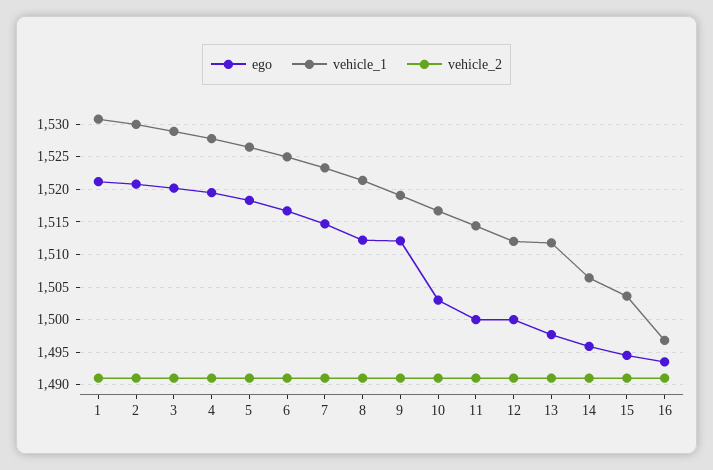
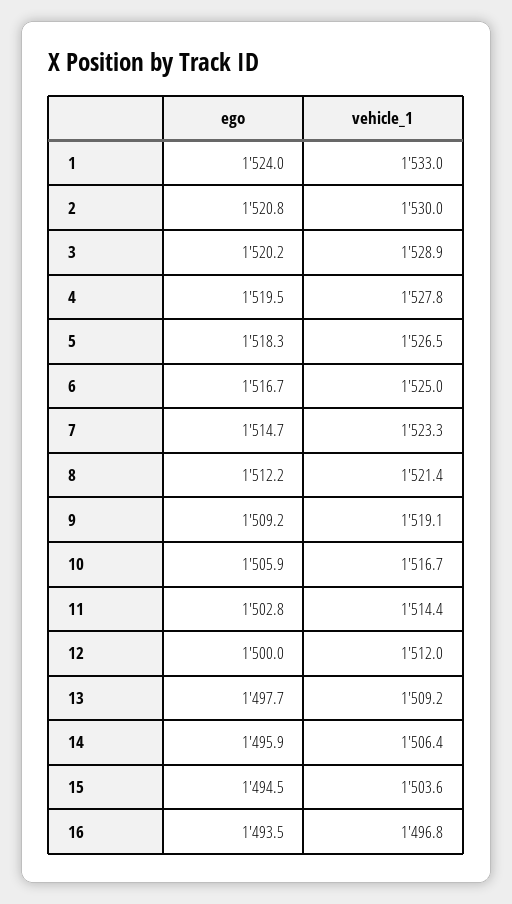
ego, 1: 1521 -> 1524
vehicle_1, 1: 1531 -> 1533
vehicle_2, 1: 1491 -> none
vehicle_2, 2: 1491 -> none
vehicle_2, 3: 1491 -> none
vehicle_2, 4: 1491 -> none
vehicle_2, 5: 1491 -> none
vehicle_2, 6: 1491 -> none
vehicle_2, 7: 1491 -> none
vehicle_2, 8: 1491 -> none
ego, 9: 1512 -> 1509.2
vehicle_2, 9: 1491 -> none
ego, 10: 1503 -> 1505.9
vehicle_2, 10: 1491 -> none
ego, 11: 1500 -> 1502.8
vehicle_2, 11: 1491 -> none
vehicle_2, 12: 1491 -> none
vehicle_1, 13: 1512 -> 1509.2
vehicle_2, 13: 1491 -> none
vehicle_2, 14: 1491 -> none
vehicle_2, 15: 1491 -> none
vehicle_2, 16: 1491 -> none

